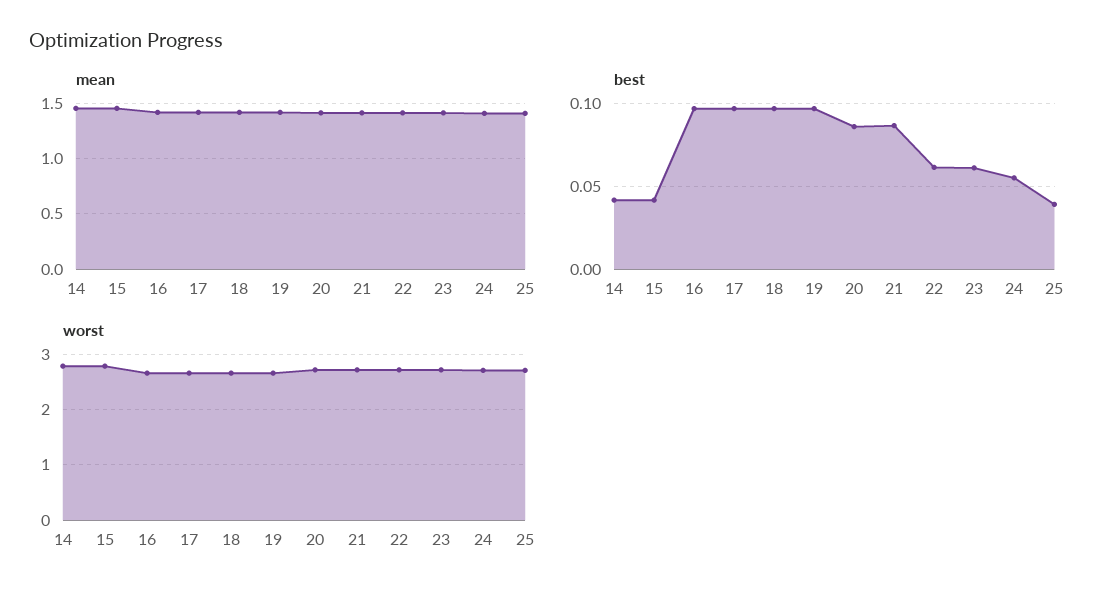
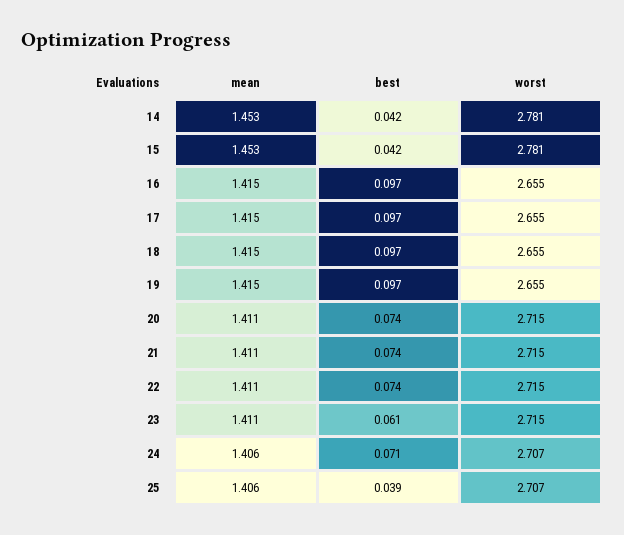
best, 20: 0.085 -> 0.074
best, 21: 0.085 -> 0.074
best, 22: 0.06 -> 0.074
best, 24: 0.055 -> 0.071

